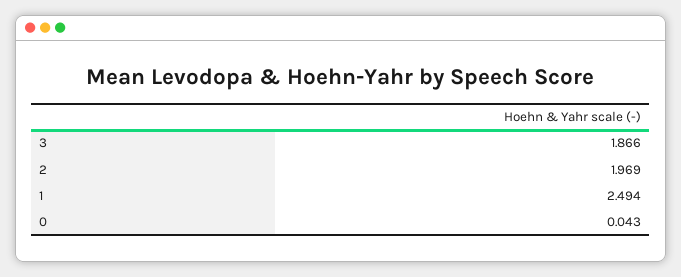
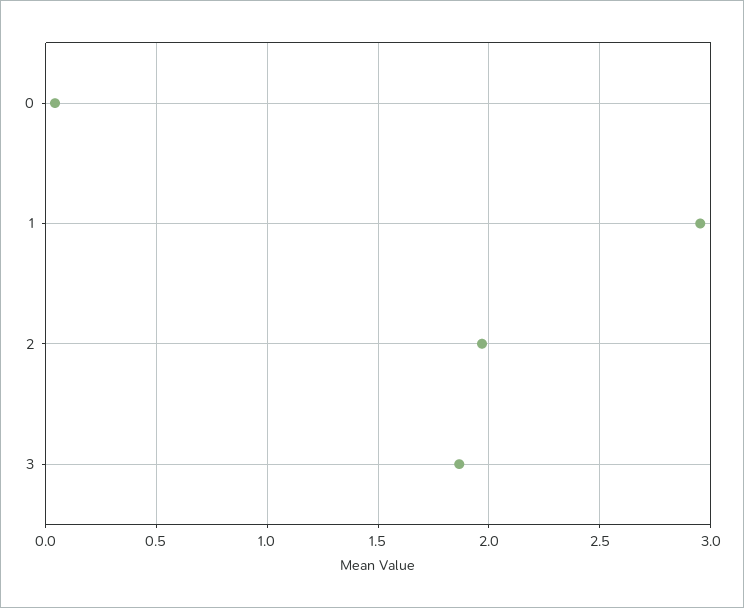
1: 2.494 -> 2.95

